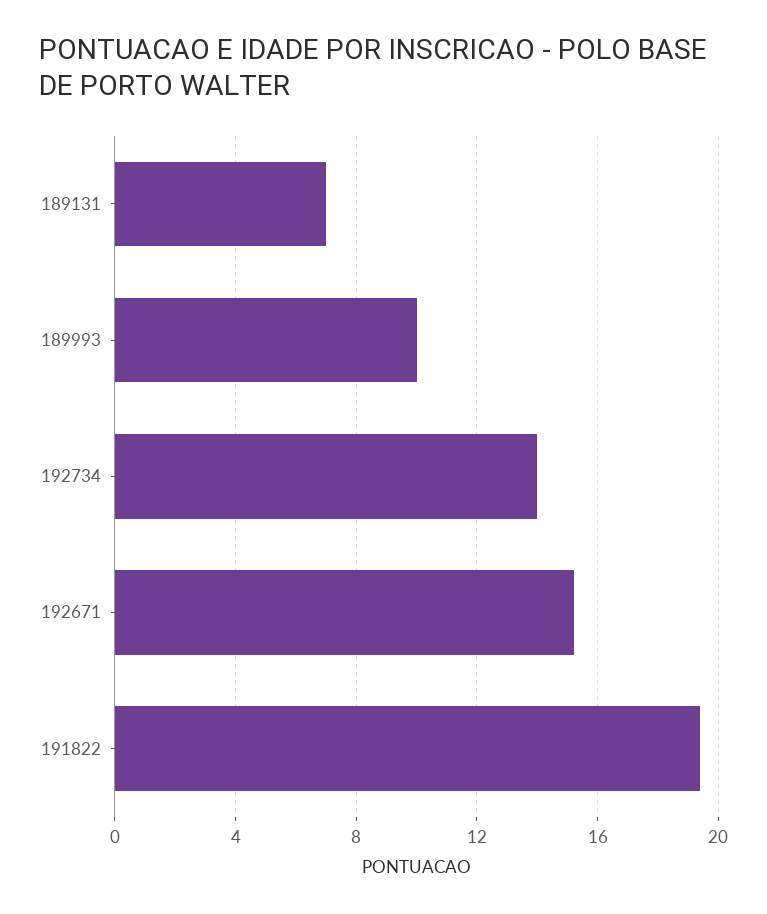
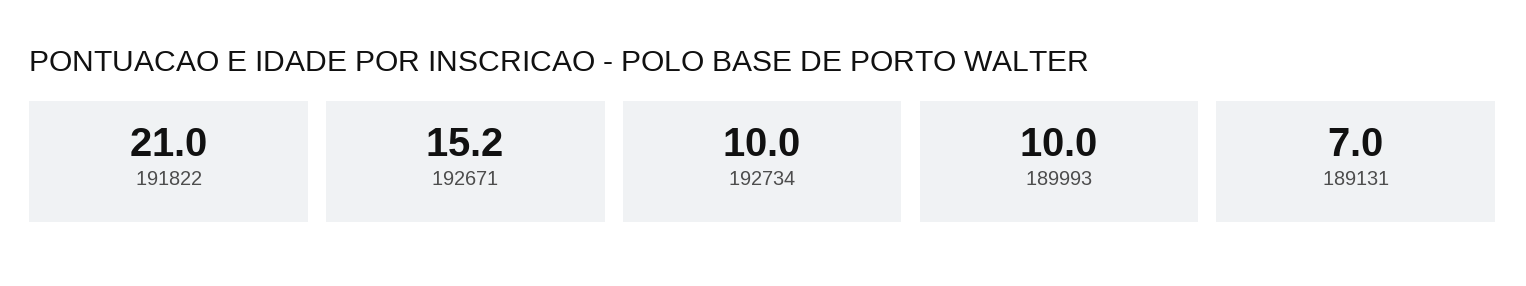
192734: 14 -> 10
191822: 19.5 -> 21

